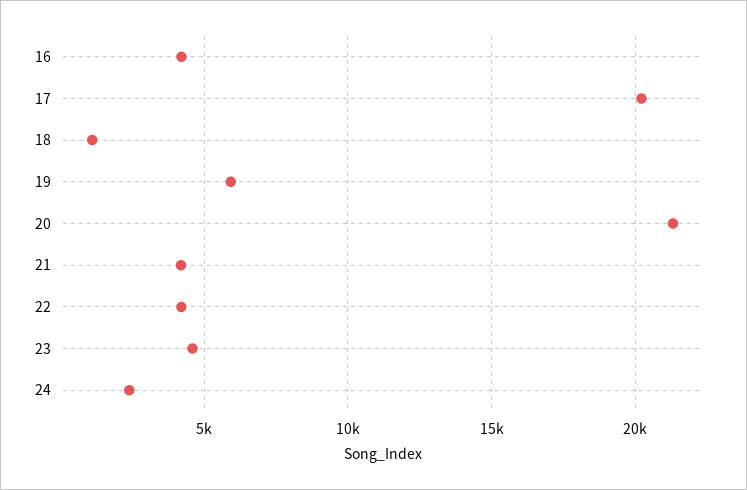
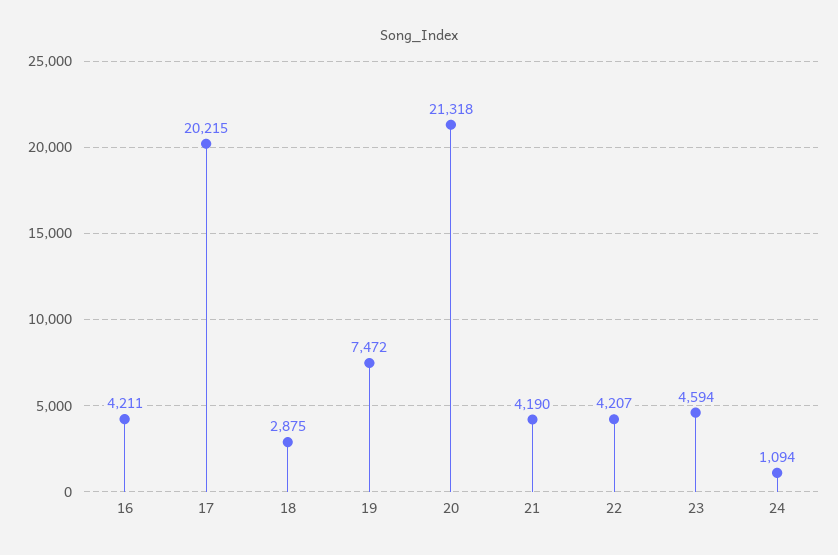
18: 1000 -> 2875
19: 6000 -> 7472
24: 2500 -> 1094

